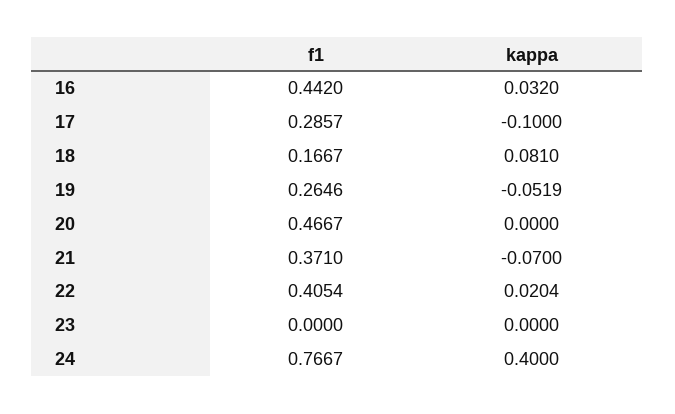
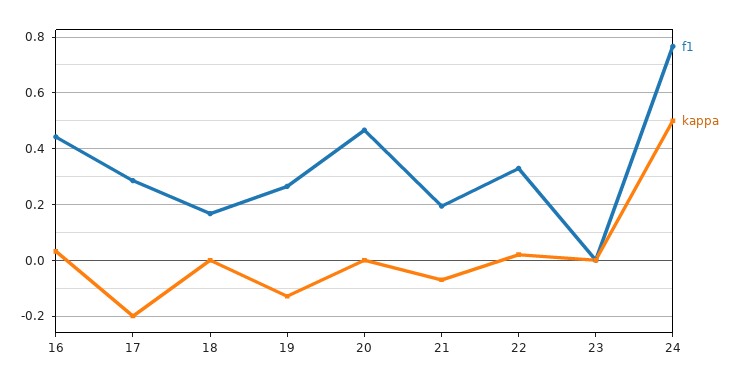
kappa, 17: -0.1 -> -0.2
kappa, 18: 0.081 -> 0
kappa, 19: -0.0519 -> -0.125
f1, 21: 0.371 -> 0.2
f1, 22: 0.4054 -> 0.325
kappa, 24: 0.4 -> 0.5

